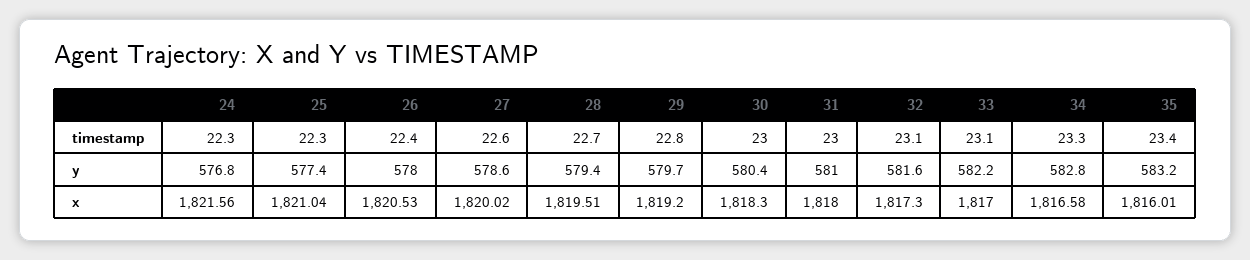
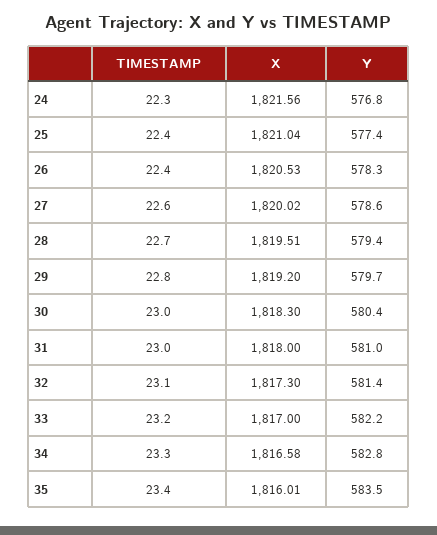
25, timestamp: 22.3 -> 22.4
33, timestamp: 23.1 -> 23.2
26, y: 578 -> 578.3
32, y: 581.6 -> 581.4
35, y: 583.2 -> 583.5

